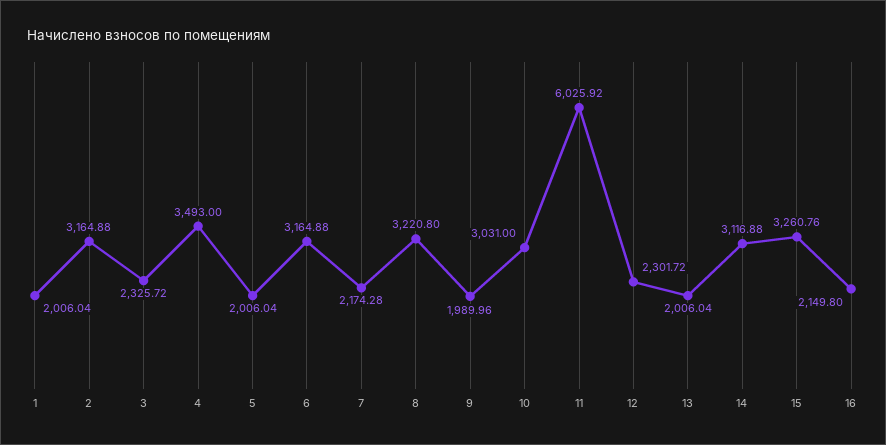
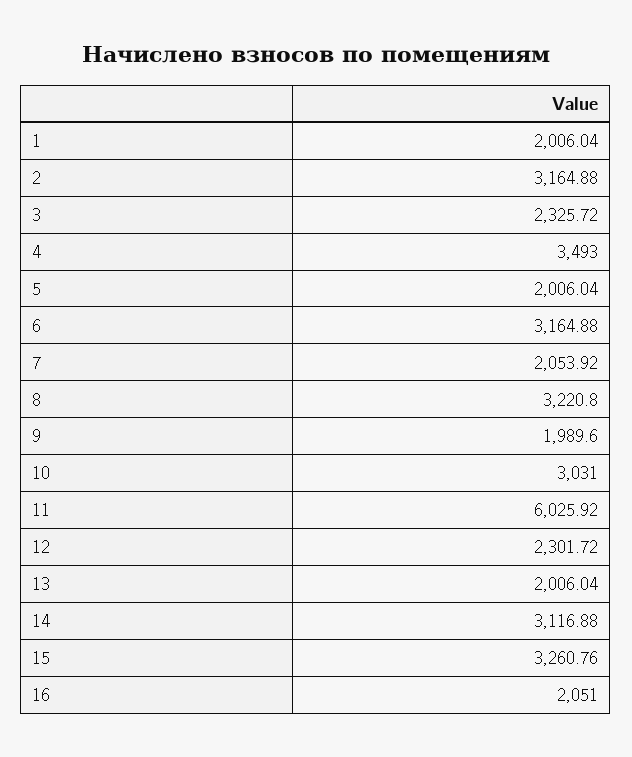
7: 2174.28 -> 2053.92
9: 1989.96 -> 1989.6
16: 2149.8 -> 2051

